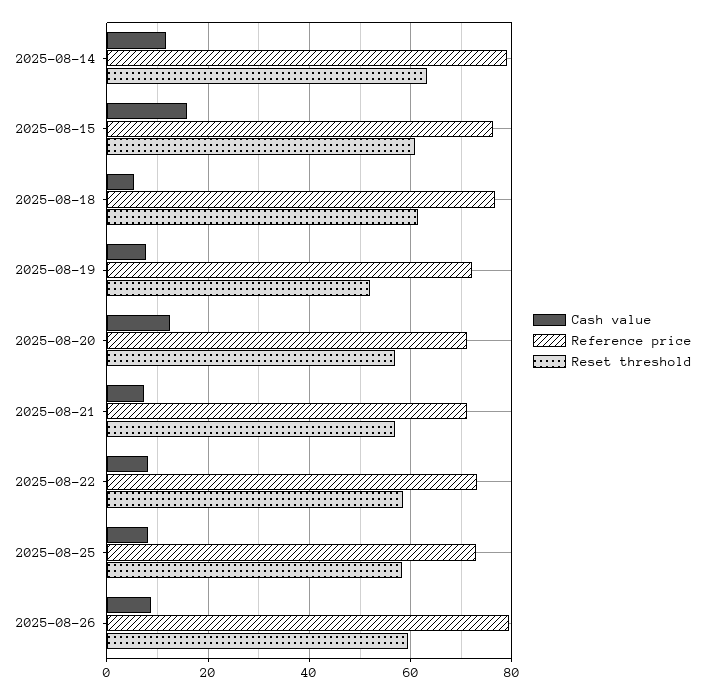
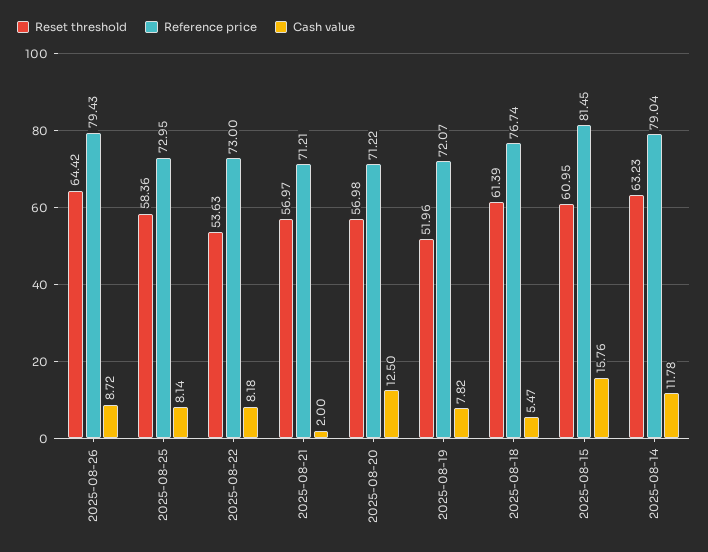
Reference price, 2025-08-15: 76 -> 81.45
Cash value, 2025-08-21: 8 -> 2
Reset threshold, 2025-08-22: 58 -> 53.63
Reset threshold, 2025-08-26: 60 -> 64.42

